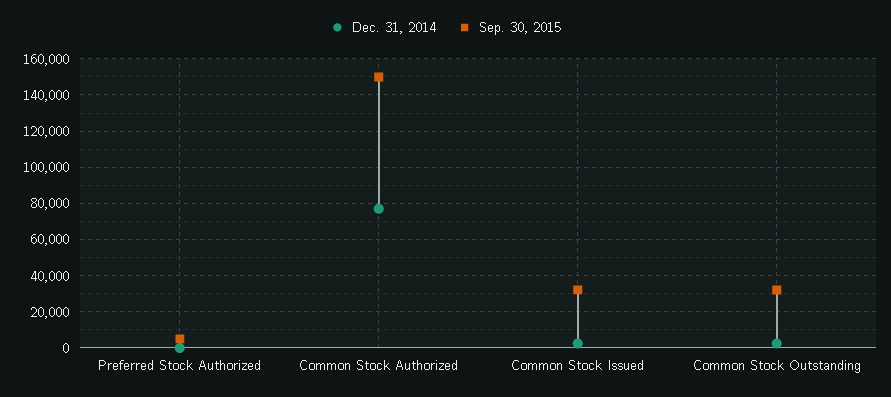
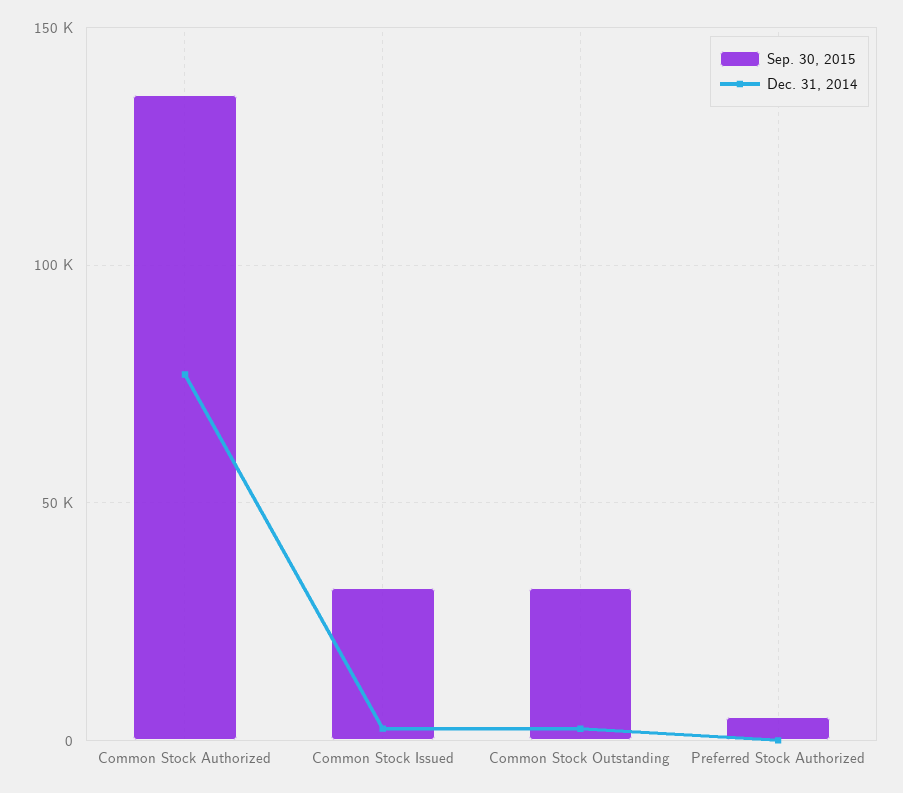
Sep. 30, 2015, Common Stock Authorized: 150000 -> 135000

